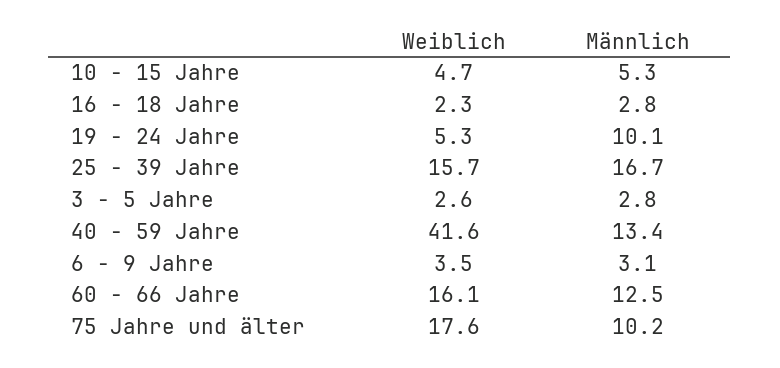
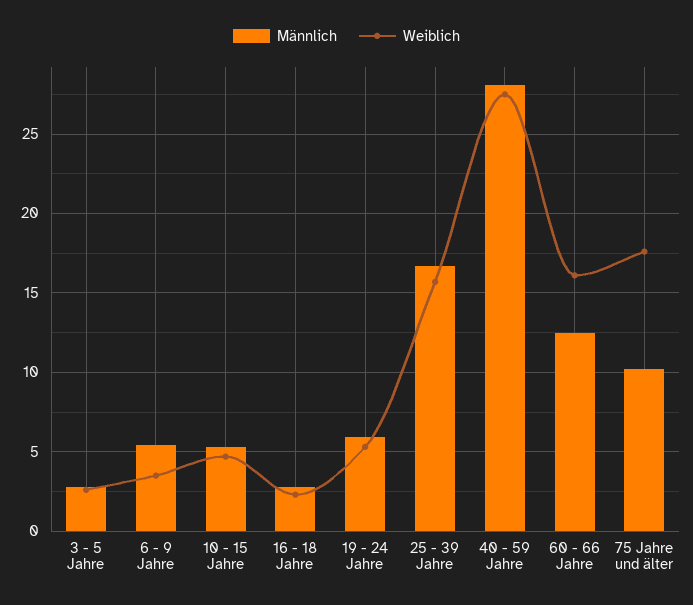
Männlich, 19 - 24 Jahre: 10.1 -> 6
Weiblich, 40 - 59 Jahre: 41.6 -> 27.5
Männlich, 40 - 59 Jahre: 13.4 -> 28
Männlich, 6 - 9 Jahre: 3.1 -> 5.5

